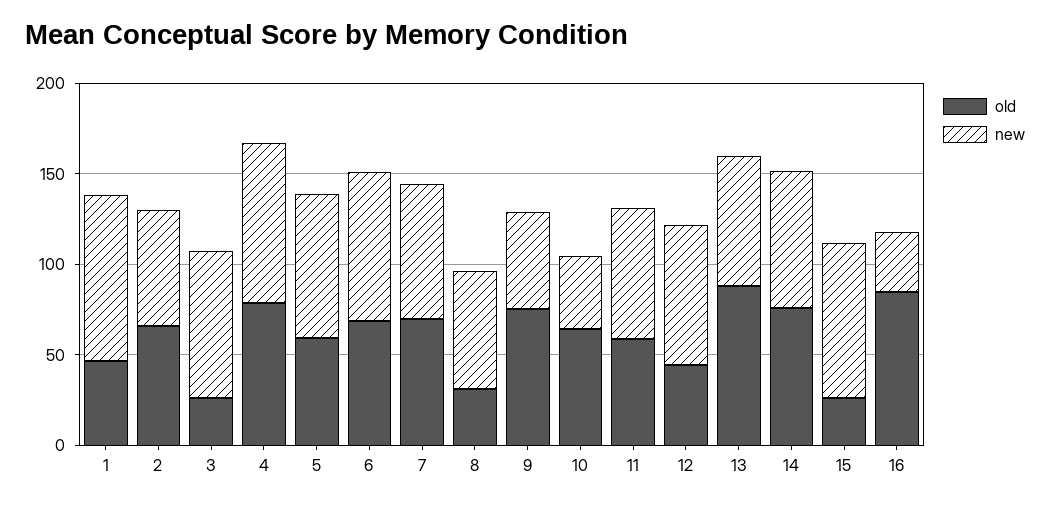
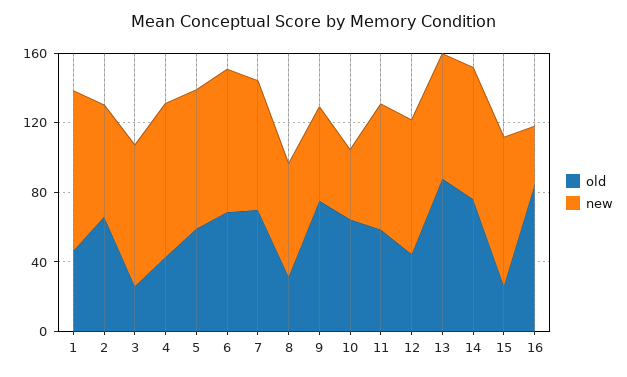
old, 4: 80 -> 40

